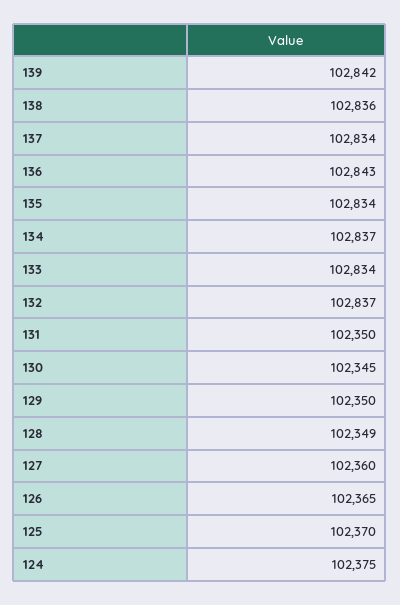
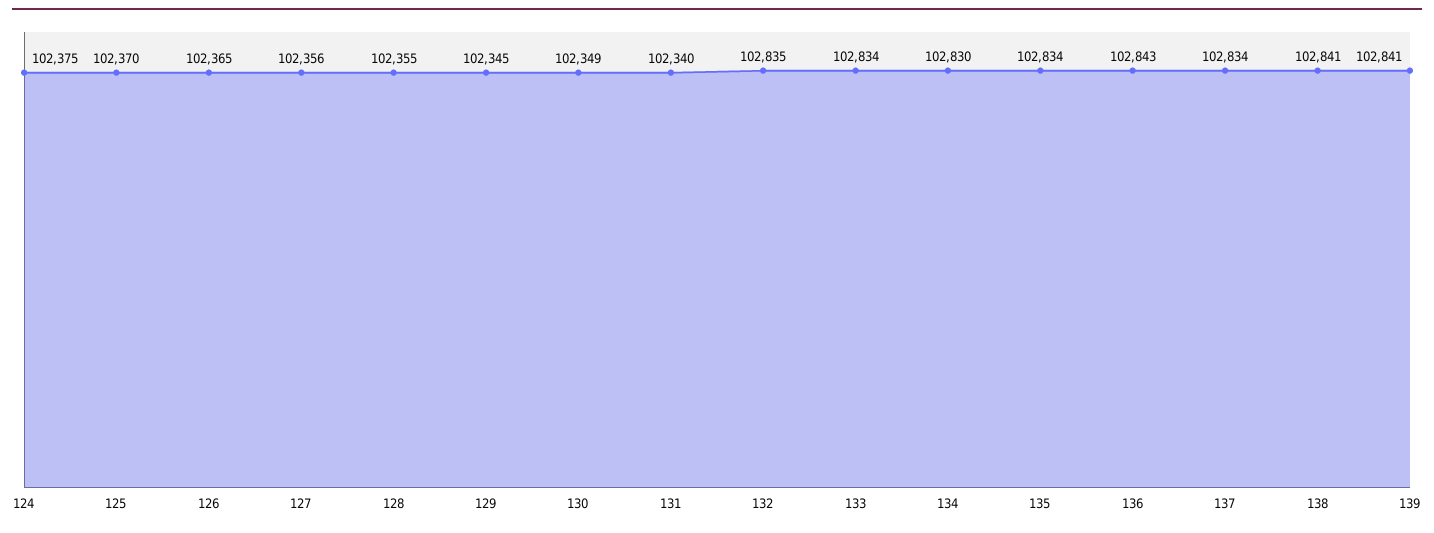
139: 102842 -> 102841
138: 102836 -> 102841
134: 102837 -> 102830
132: 102837 -> 102835
131: 102350 -> 102340
130: 102345 -> 102349
129: 102350 -> 102345
128: 102349 -> 102355
127: 102360 -> 102356

